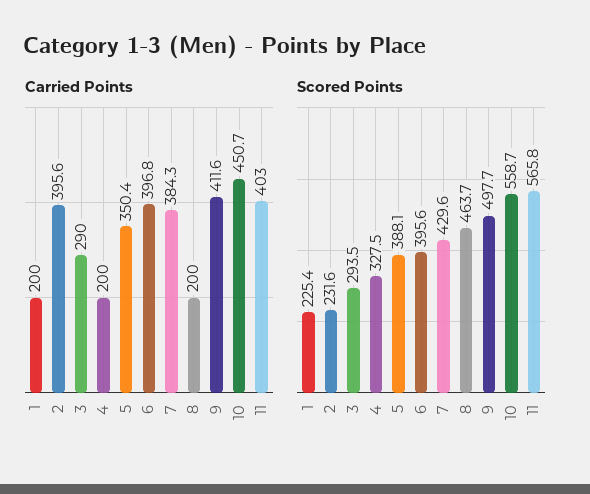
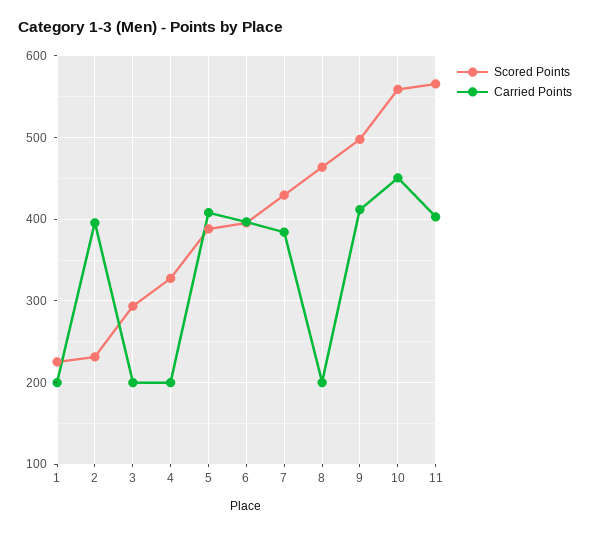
Carried Points, 3: 290 -> 200
Carried Points, 5: 350.4 -> 410

